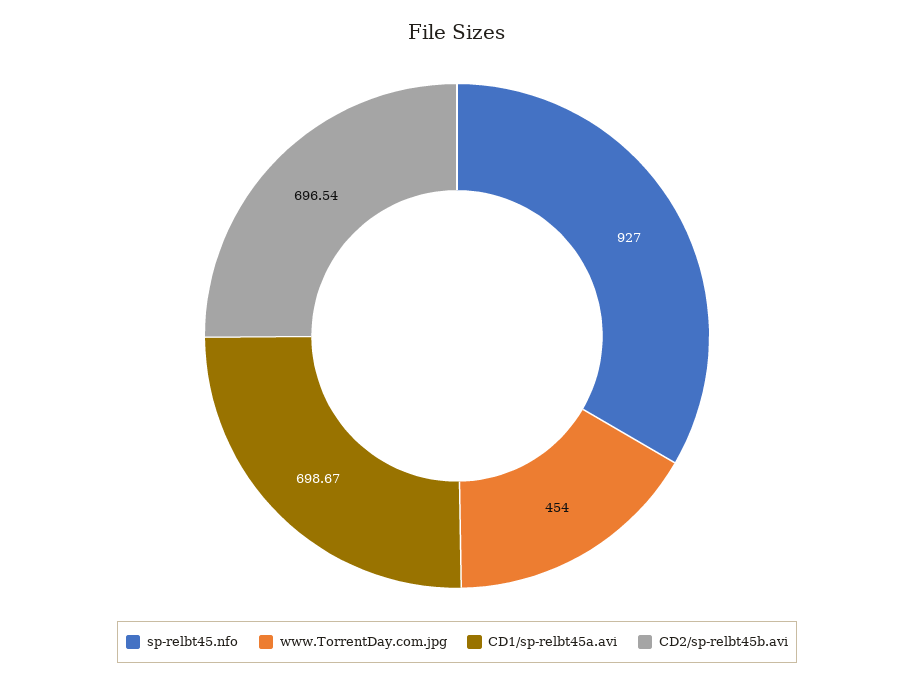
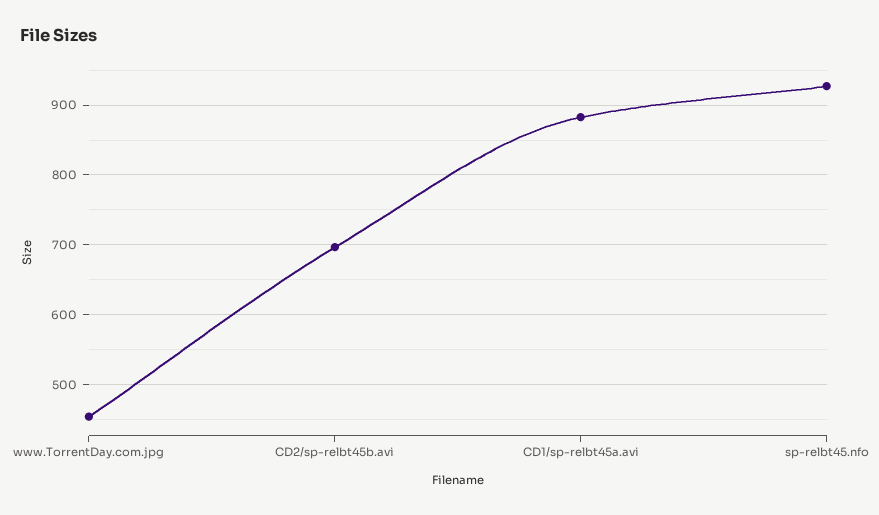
CD1/sp-relbt45a.avi: 698.67 -> 880

